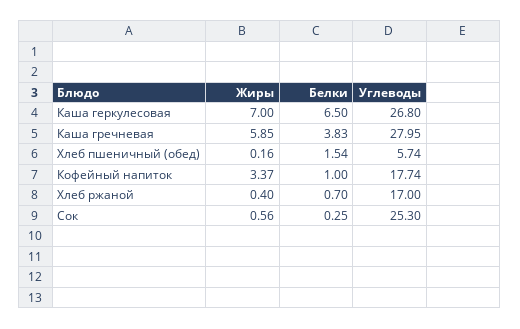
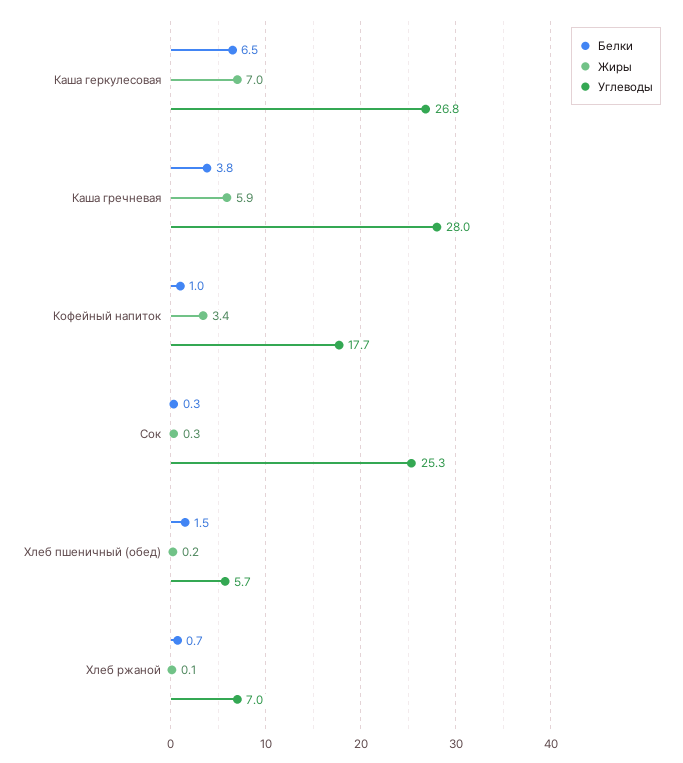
Жиры, Хлеб ржаной: 0.4 -> 0.1
Углеводы, Хлеб ржаной: 17 -> 7
Жиры, Сок: 0.56 -> 0.3

